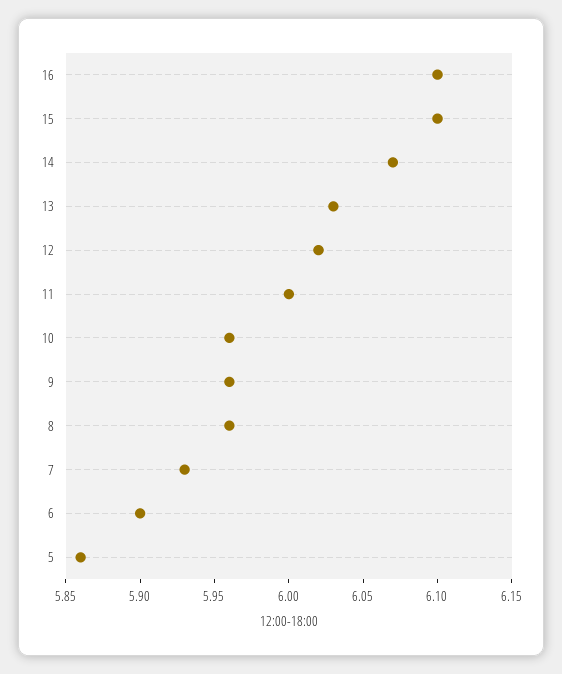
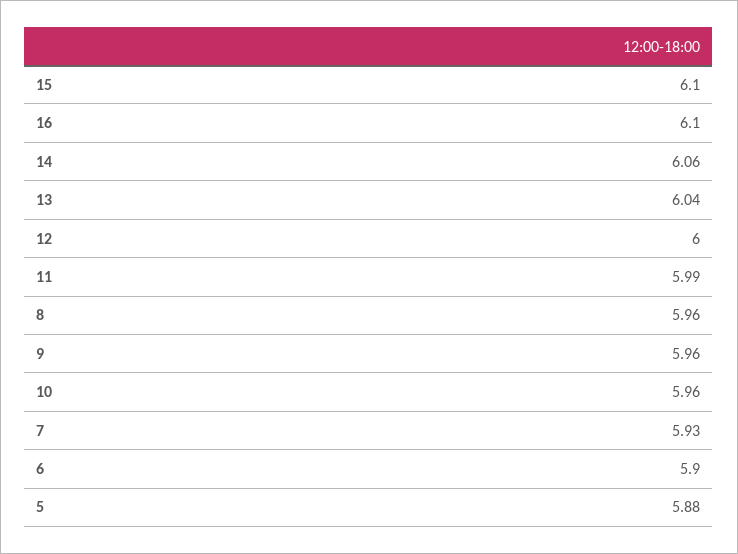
14: 6.07 -> 6.06
13: 6.03 -> 6.04
12: 6.02 -> 6
11: 6 -> 5.99
5: 5.86 -> 5.88

